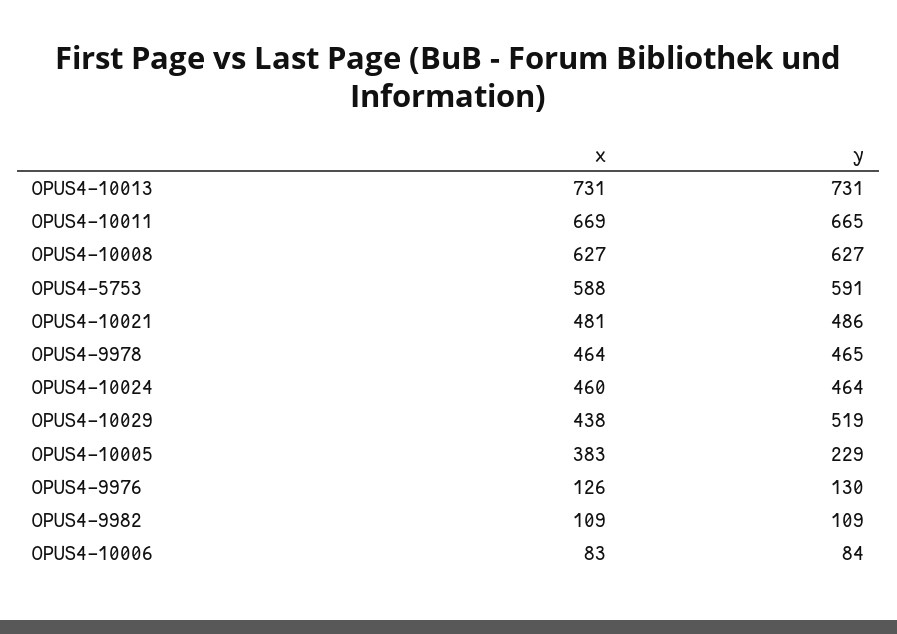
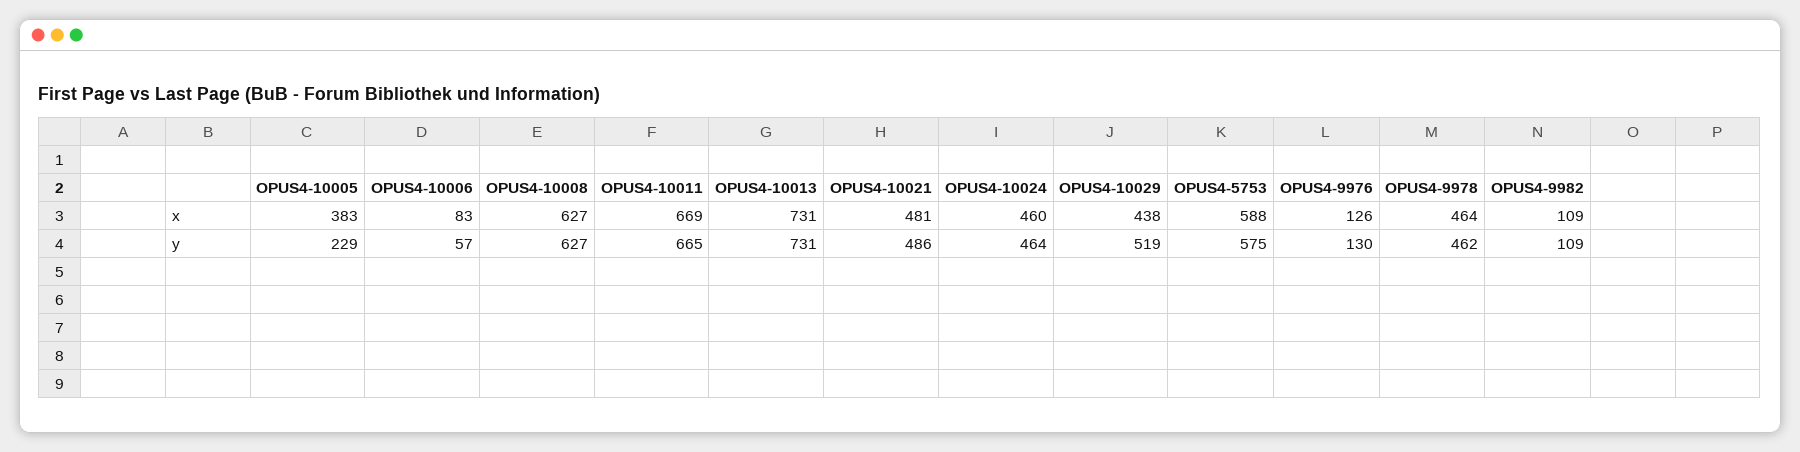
y, OPUS4-5753: 591 -> 575
y, OPUS4-9978: 465 -> 462
y, OPUS4-10006: 84 -> 57

